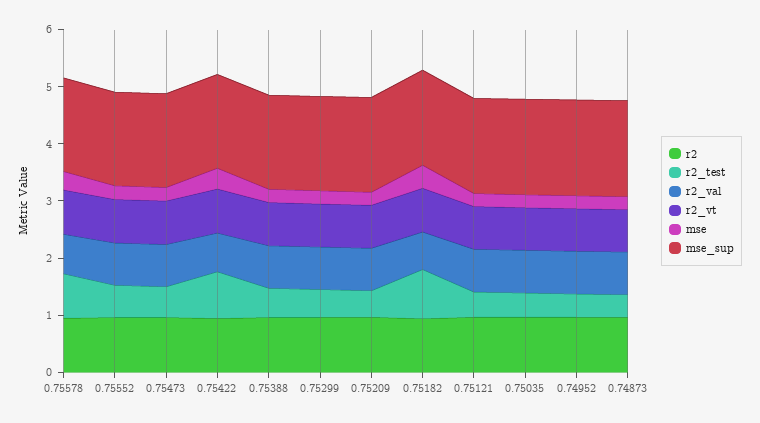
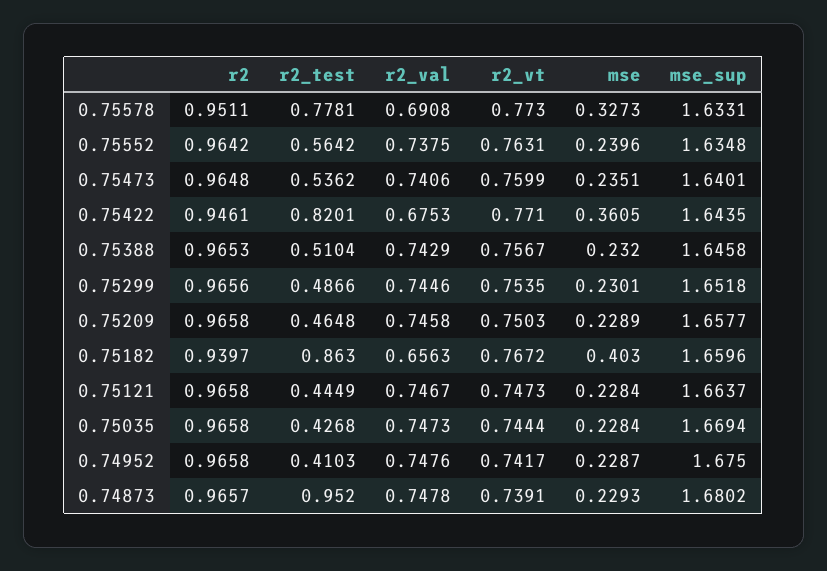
r2_test, 0.74873: 0.4 -> 0.952

